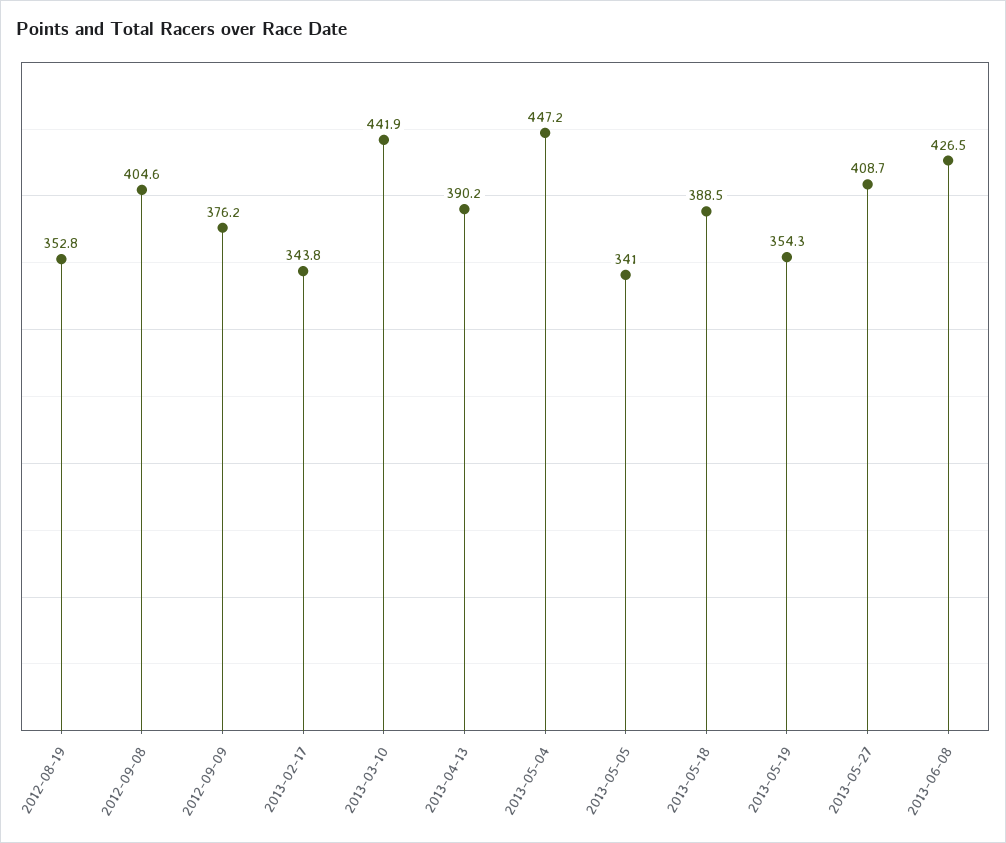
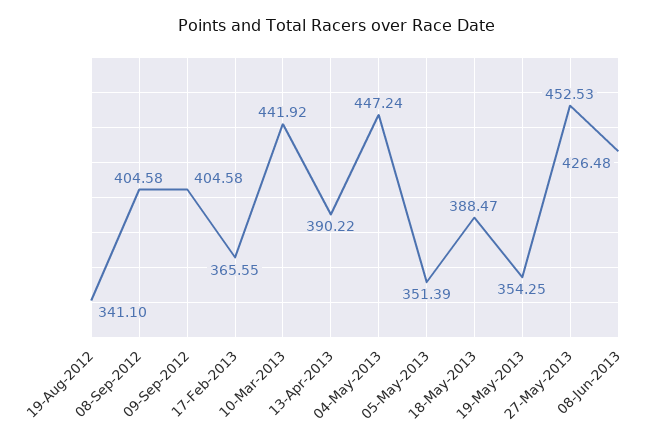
2012-08-19: 352.8 -> 341.1
2012-09-09: 376.2 -> 404.58
2013-02-17: 343.8 -> 365.55
2013-05-05: 341 -> 351.39
2013-05-27: 408.7 -> 452.53

